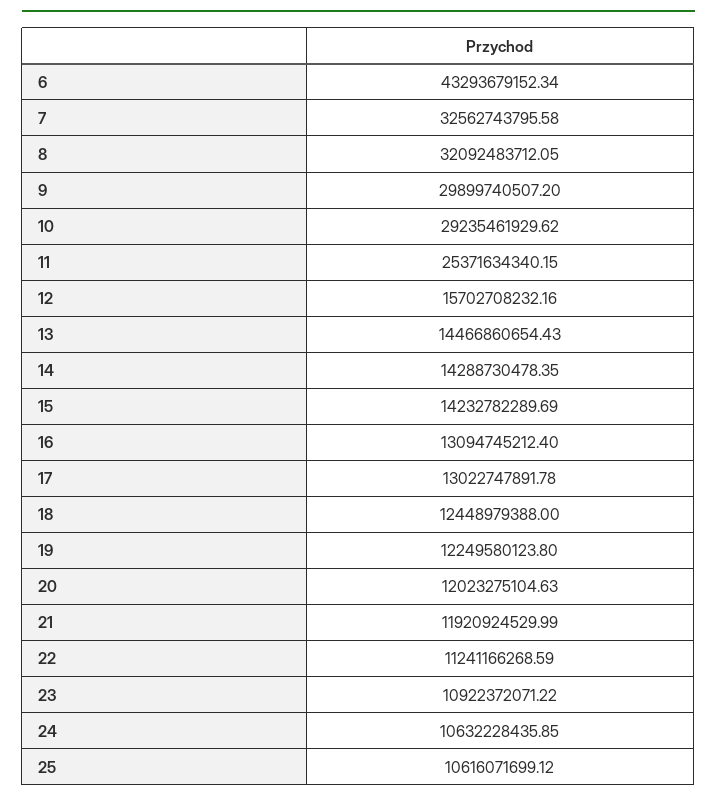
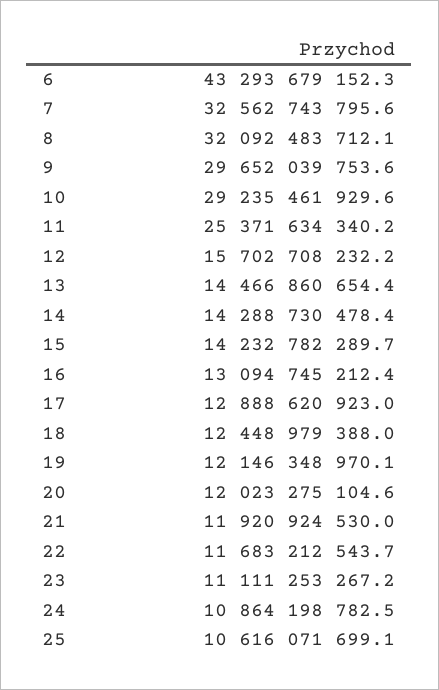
9: 29899740507.2 -> 29652039753.6
17: 13022747891.78 -> 12888620923
19: 12249580123.8 -> 12146348970.1
22: 11241166268.59 -> 11683212543.7
23: 10922372071.22 -> 11111253267.2
24: 10632228435.85 -> 10864198782.5

